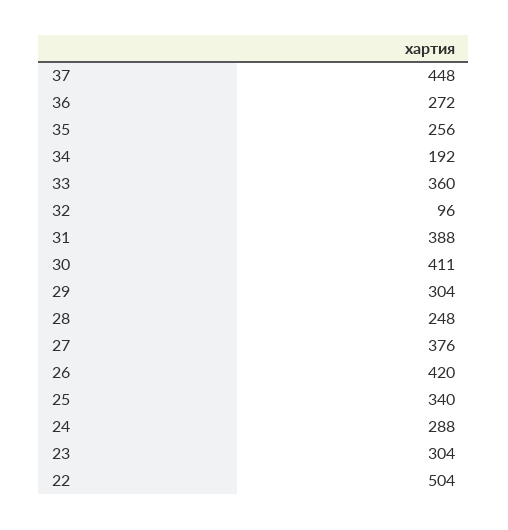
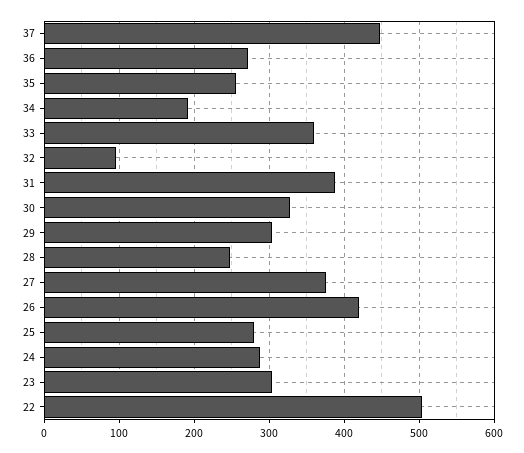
30: 411 -> 330
25: 340 -> 280

